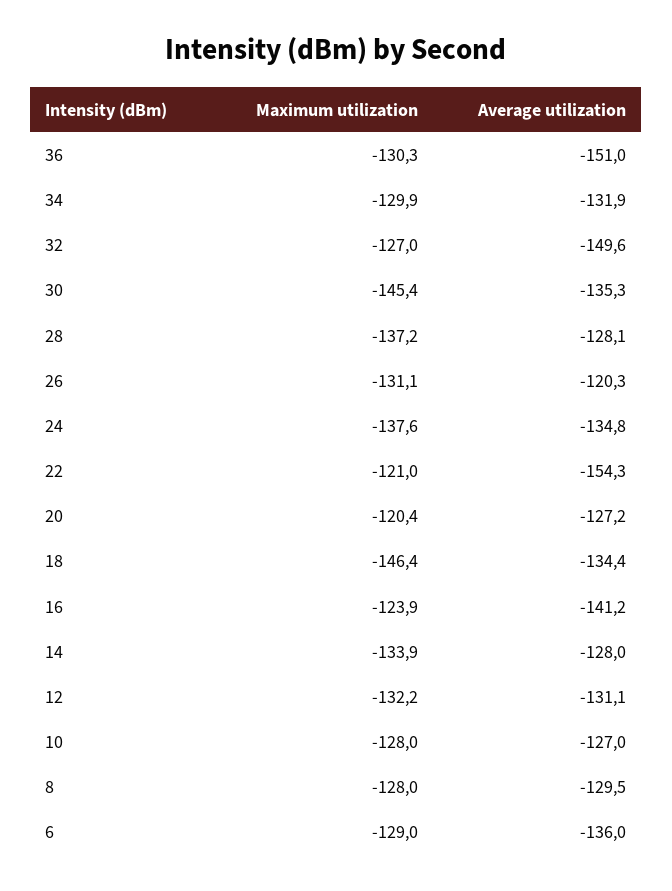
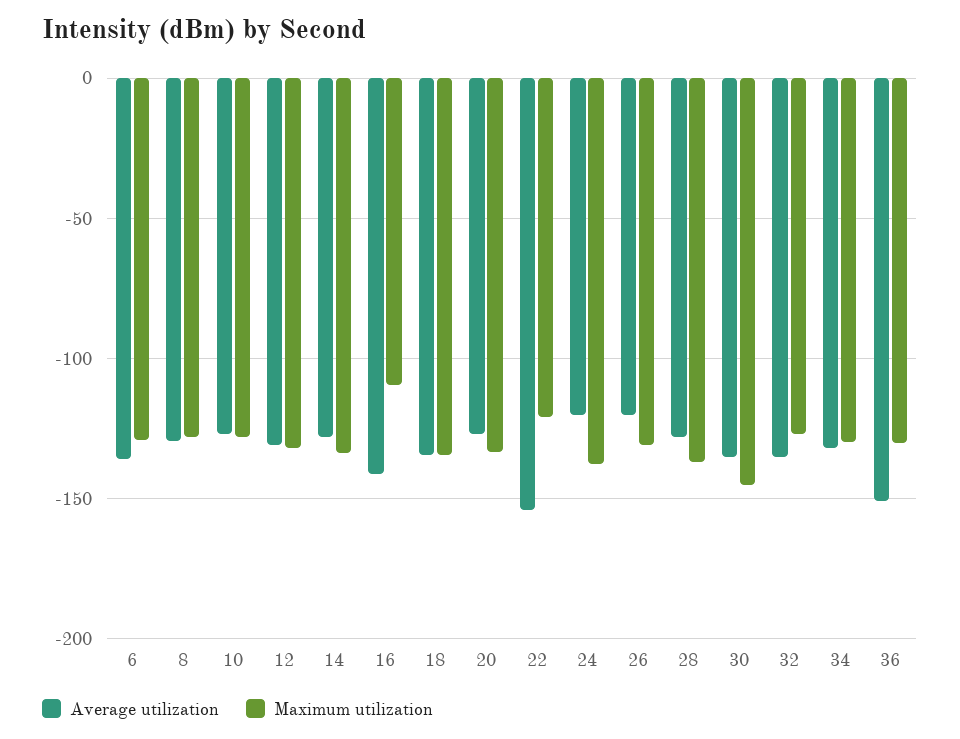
Average utilization, 32: -149.6 -> -135
Average utilization, 24: -134.8 -> -120
Maximum utilization, 20: -120.4 -> -135
Maximum utilization, 18: -146.4 -> -135
Maximum utilization, 16: -123.9 -> -110

